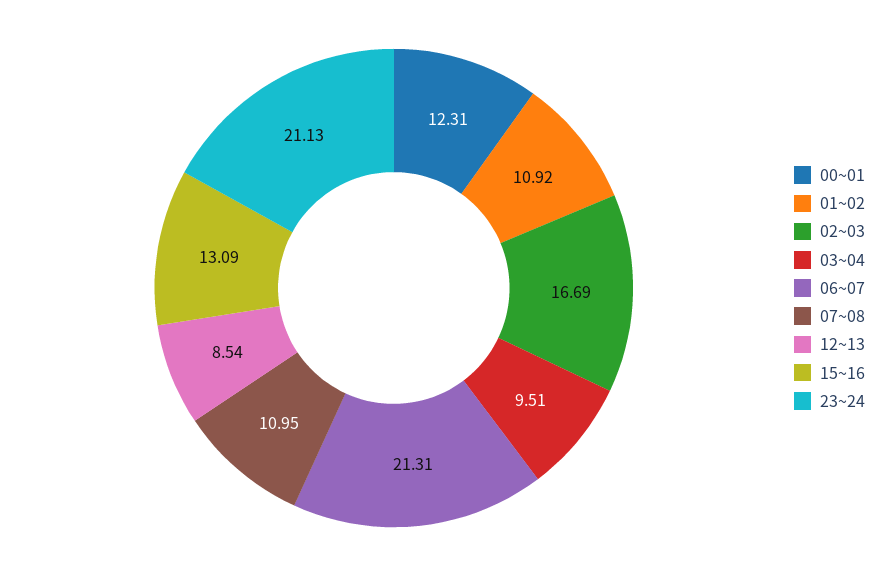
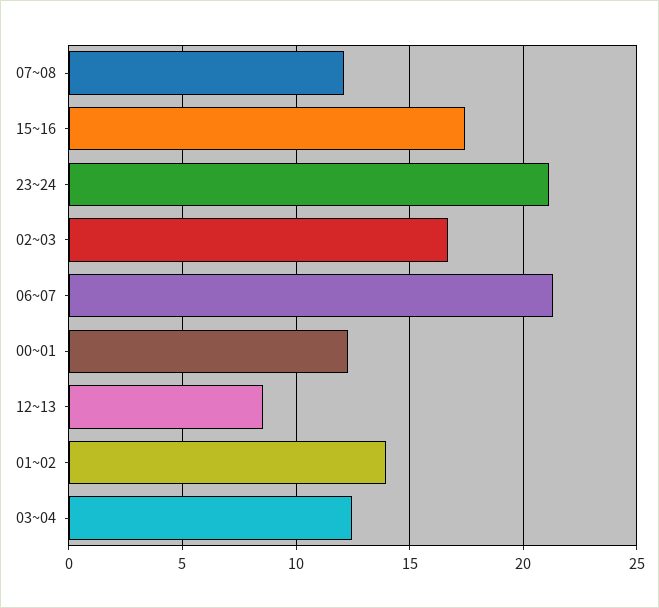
01~02: 10.92 -> 14
03~04: 9.51 -> 12.5
07~08: 10.95 -> 12
15~16: 13.09 -> 17.5

